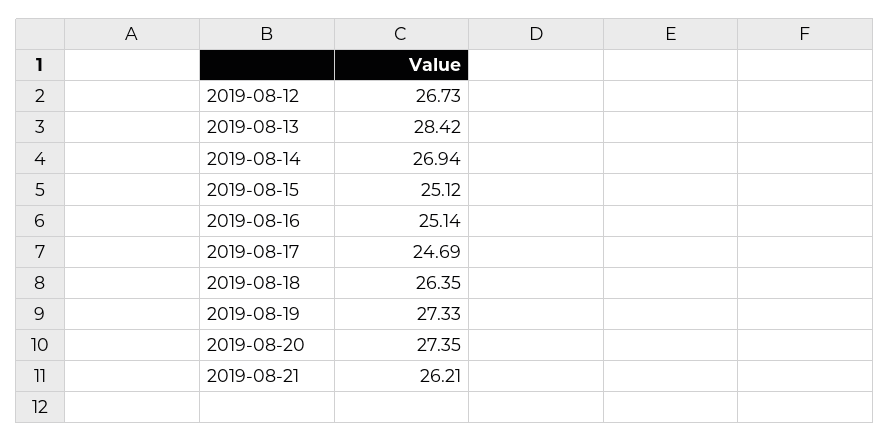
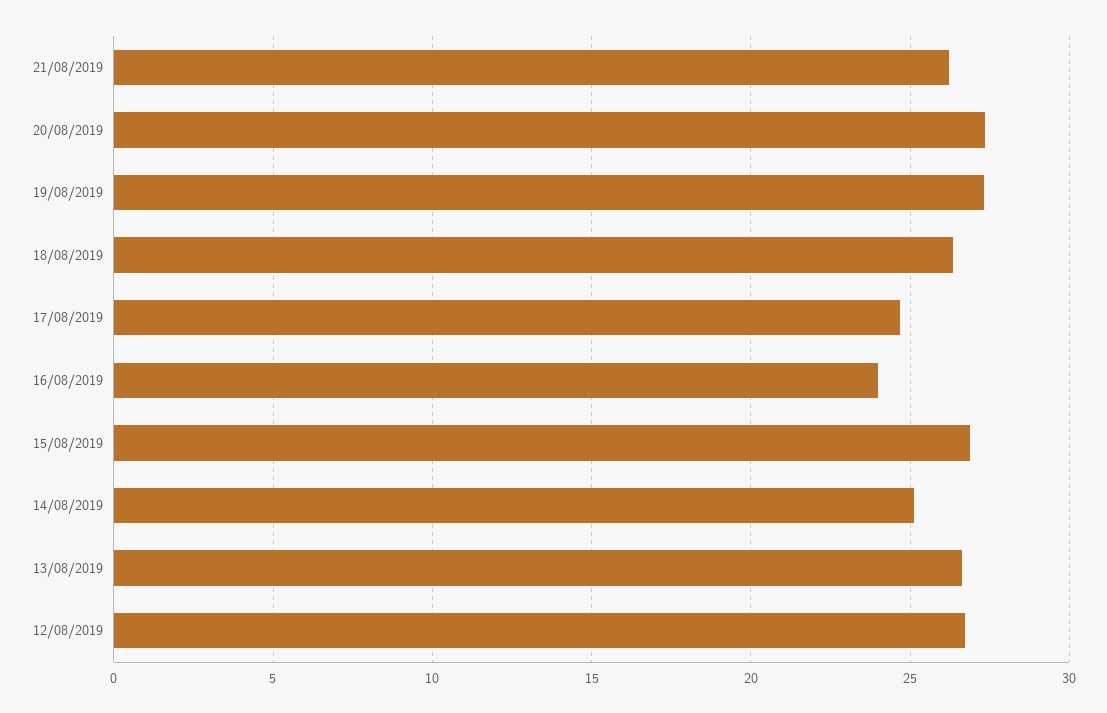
2019-08-13: 28.42 -> 26.5
2019-08-14: 26.94 -> 25
2019-08-15: 25.12 -> 27
2019-08-16: 25.14 -> 24

